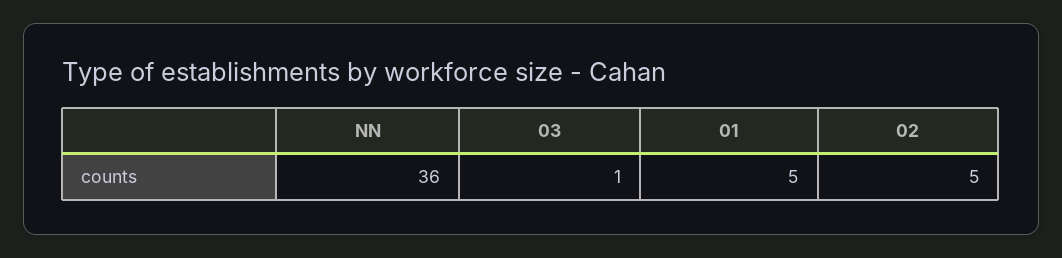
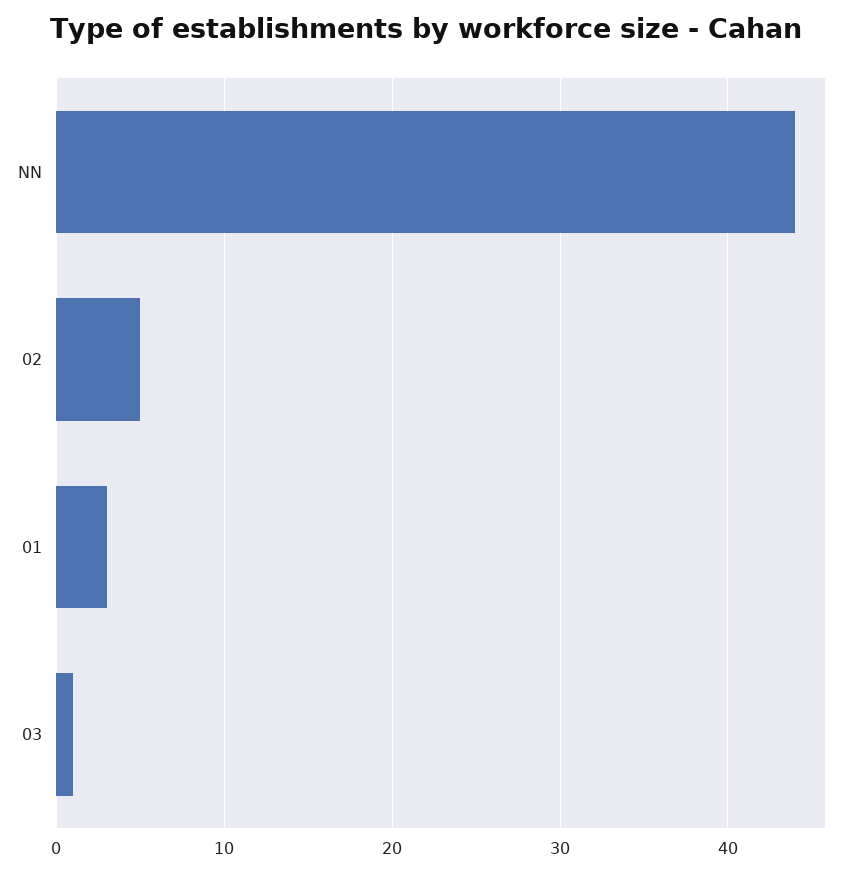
NN: 36 -> 44
01: 5 -> 3

